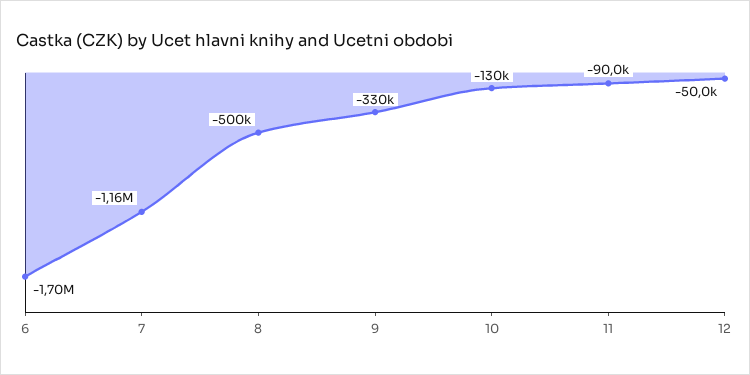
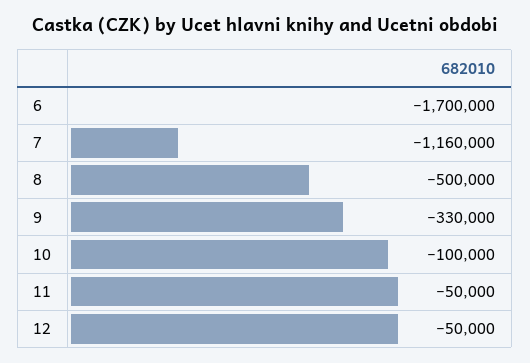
10: -130000 -> -100000
11: -90000 -> -50000

